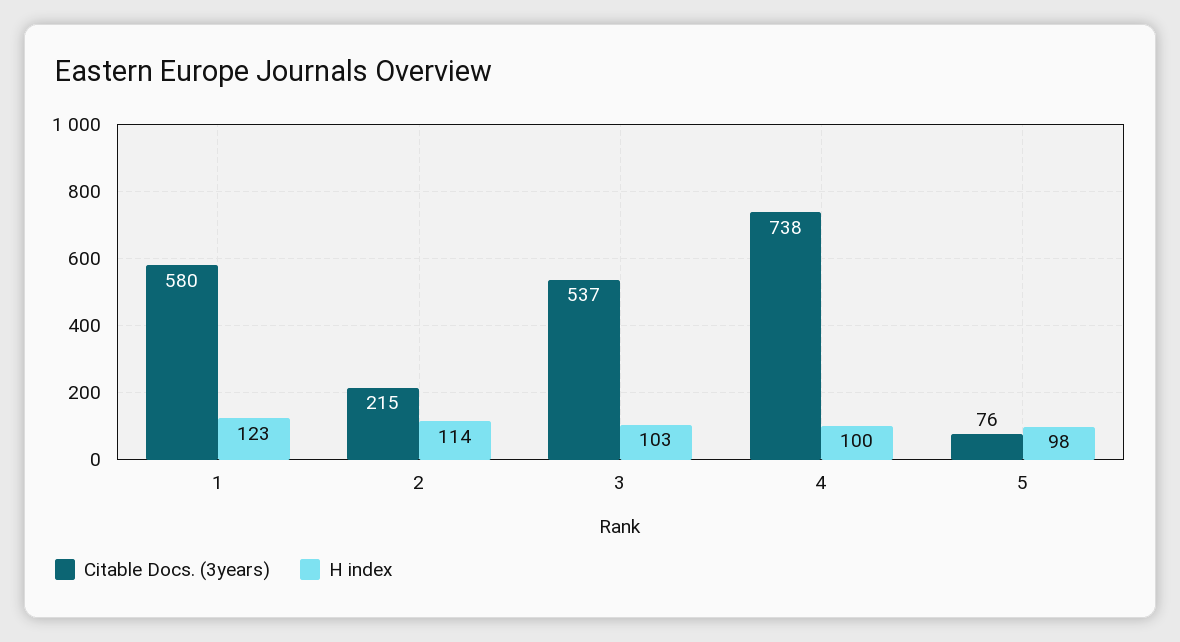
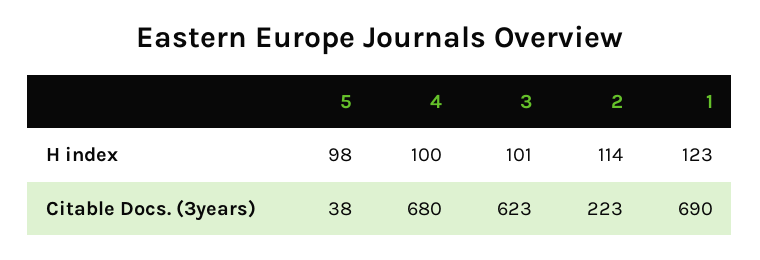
Citable Docs. (3years), 1: 580 -> 690
Citable Docs. (3years), 2: 215 -> 223
Citable Docs. (3years), 3: 537 -> 623
H index, 3: 103 -> 101
Citable Docs. (3years), 4: 738 -> 680
Citable Docs. (3years), 5: 76 -> 38

